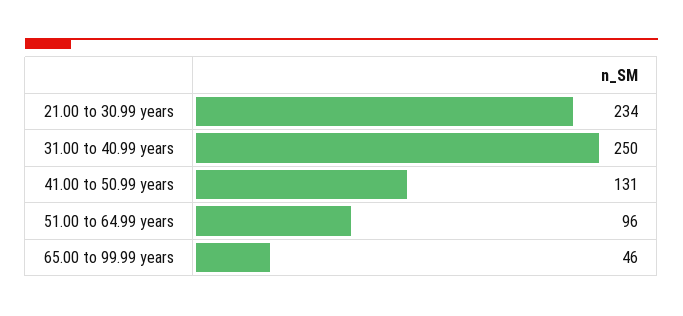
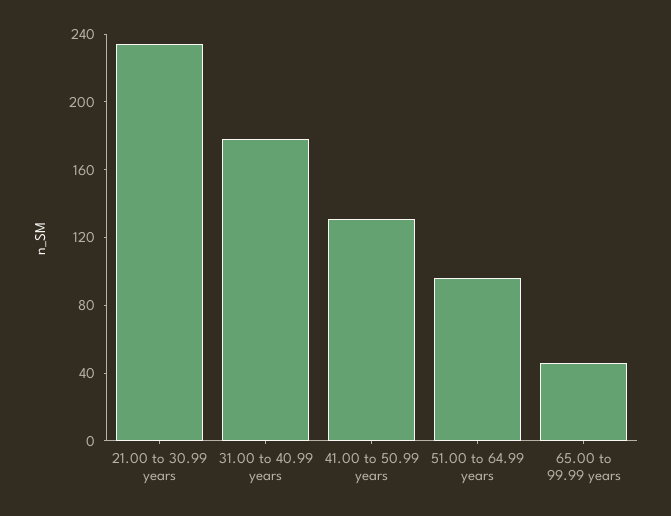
31.00 to 40.99 years: 250 -> 180

